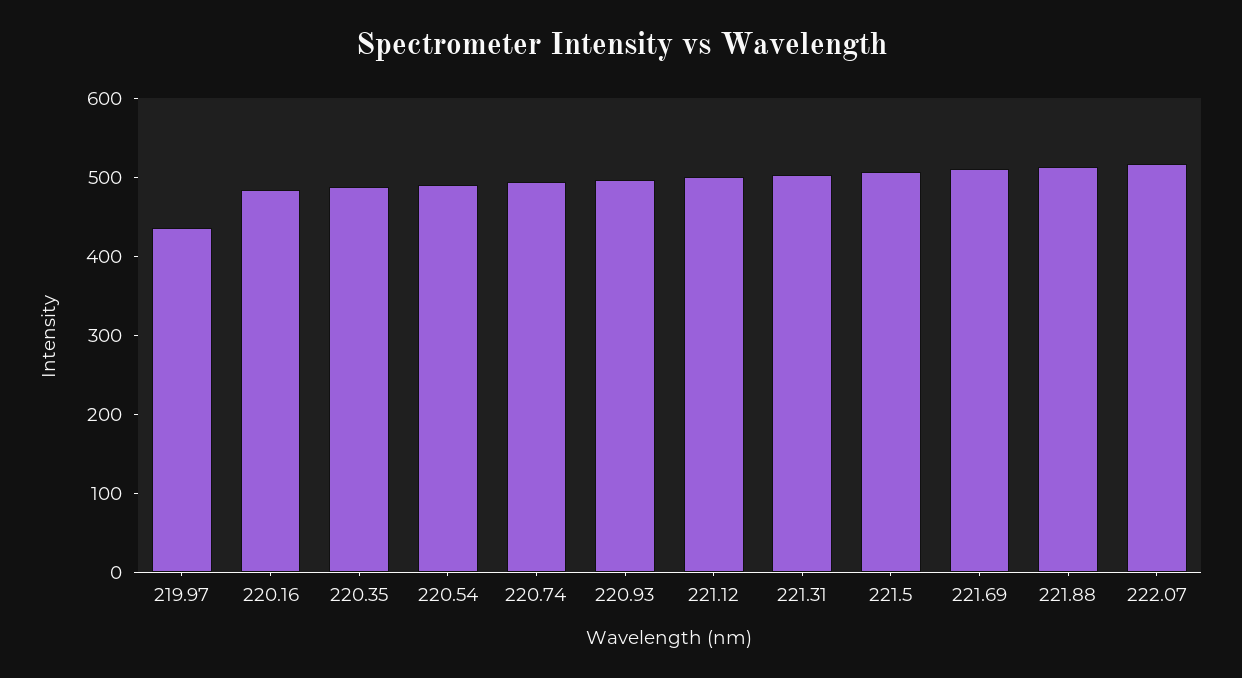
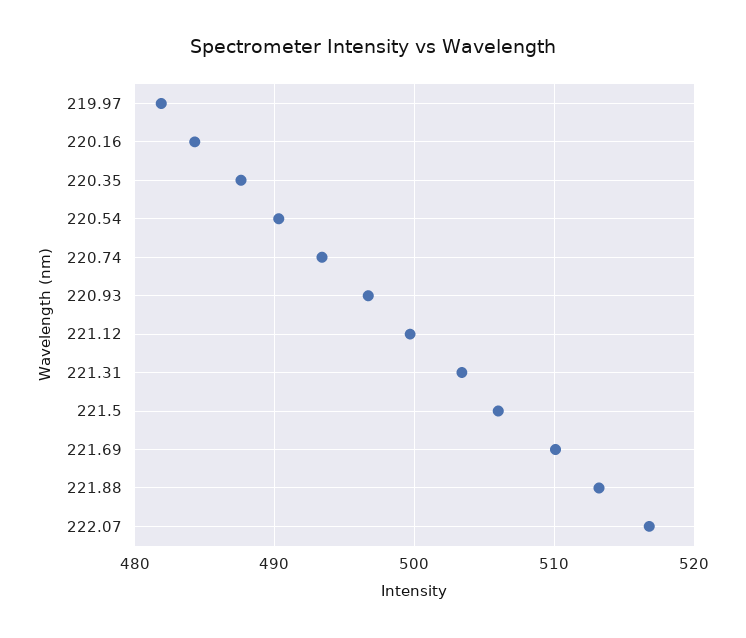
219.97: 440 -> 482

